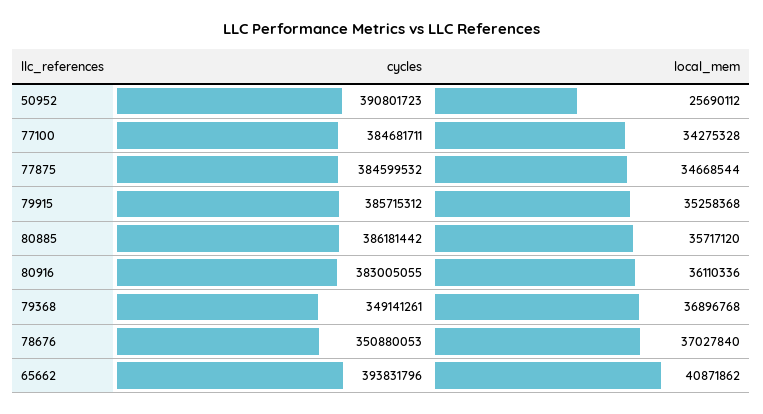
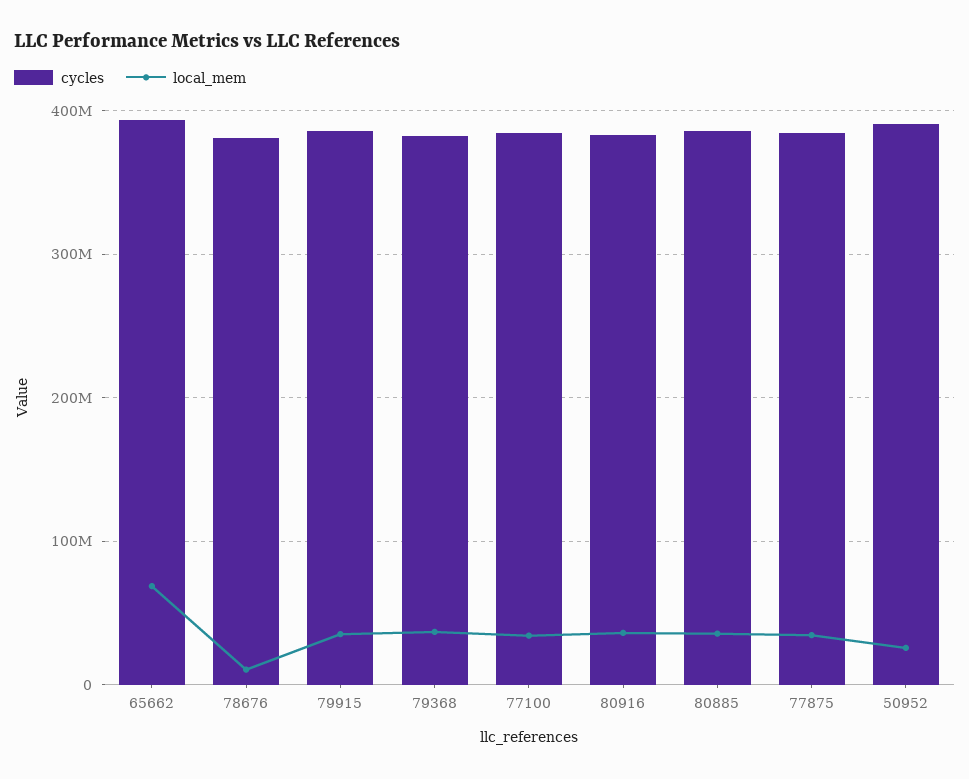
cycles, 79368: 349141261 -> 380000000
cycles, 78676: 350880053 -> 380000000
local_mem, 78676: 37027840 -> 10000000
local_mem, 65662: 40871862 -> 70000000

